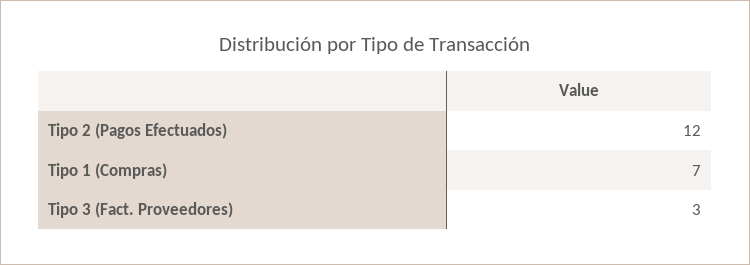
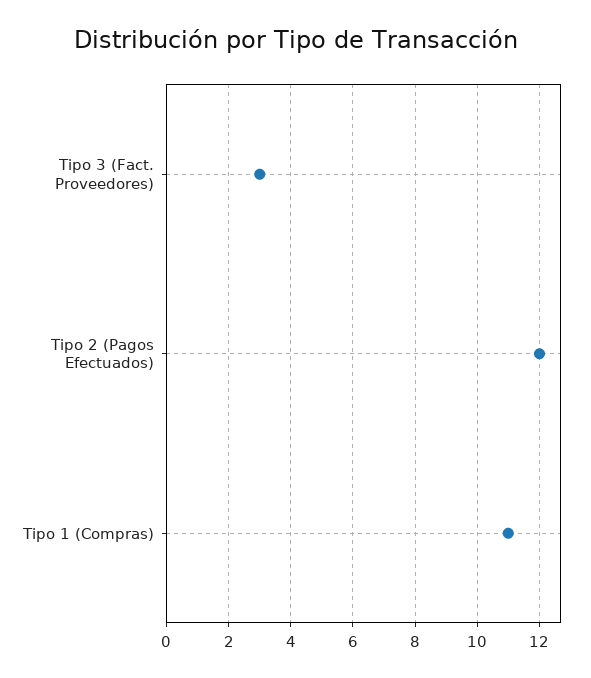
Tipo 1 (Compras): 7 -> 11

